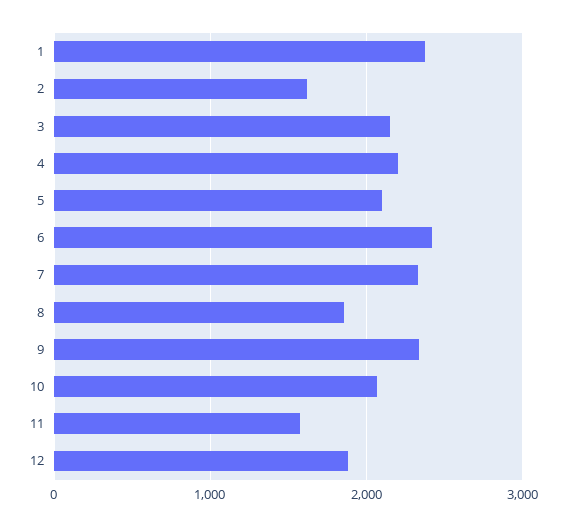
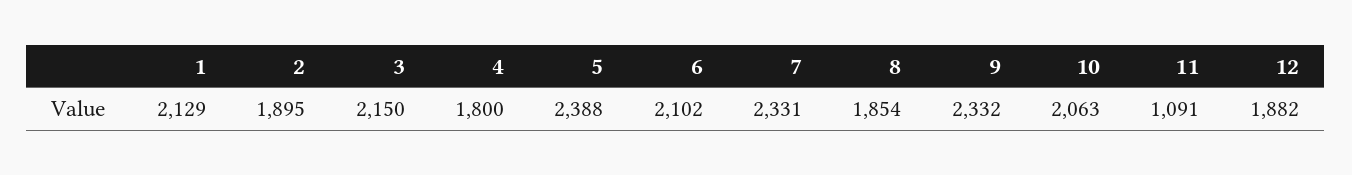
1: 2400 -> 2129
2: 1600 -> 1895
4: 2200 -> 1800
5: 2100 -> 2388
6: 2400 -> 2102
11: 1600 -> 1091

